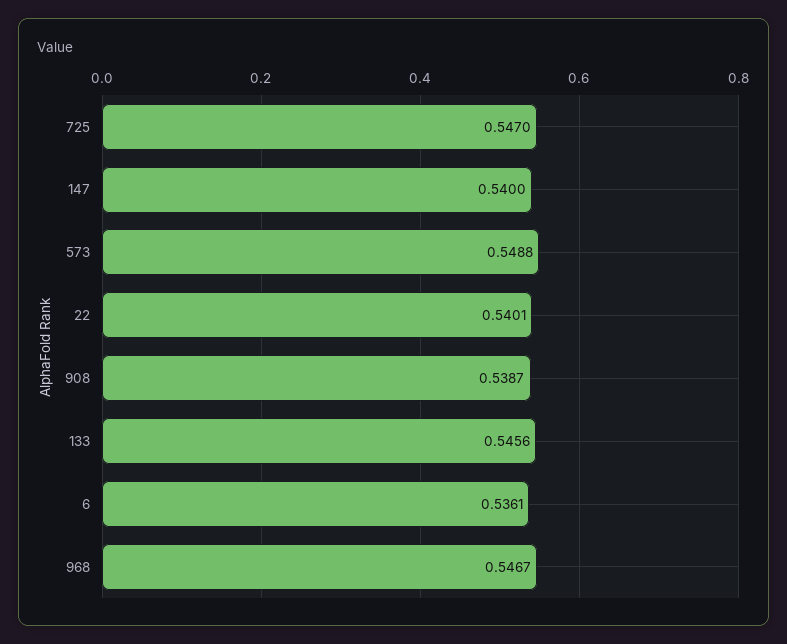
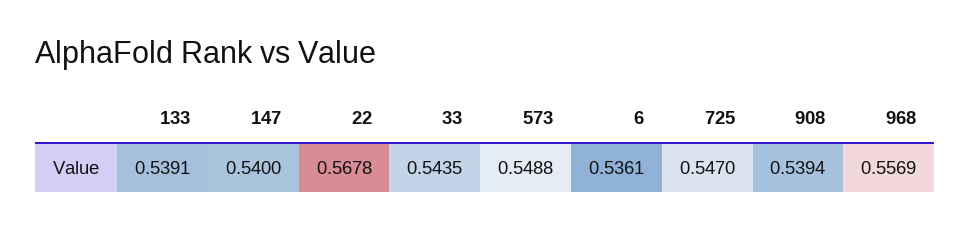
22: 0.5401 -> 0.5678
908: 0.5387 -> 0.5394
133: 0.5456 -> 0.5391
968: 0.5467 -> 0.5569
33: none -> 0.5435

